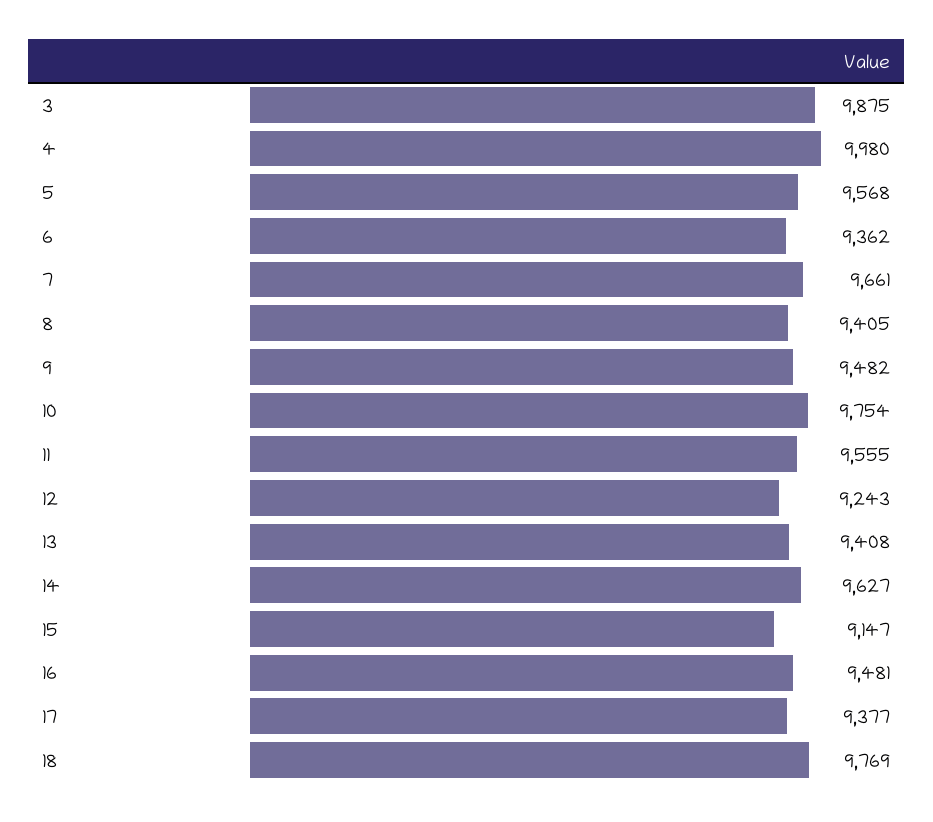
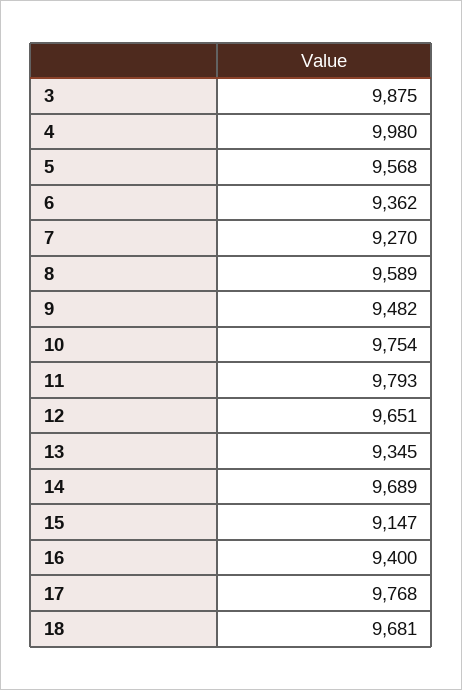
7: 9661 -> 9270
8: 9405 -> 9589
11: 9555 -> 9793
12: 9243 -> 9651
13: 9408 -> 9345
14: 9627 -> 9689
16: 9481 -> 9400
17: 9377 -> 9768
18: 9769 -> 9681

